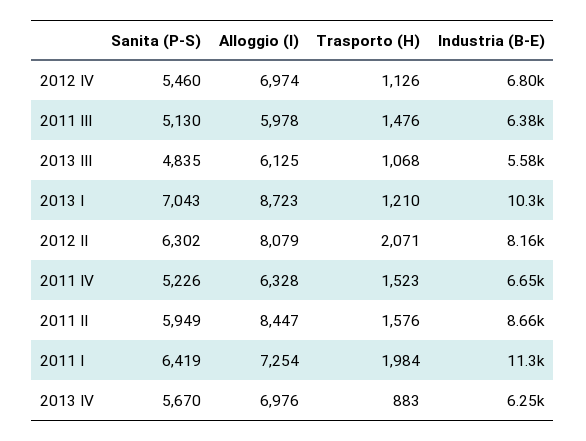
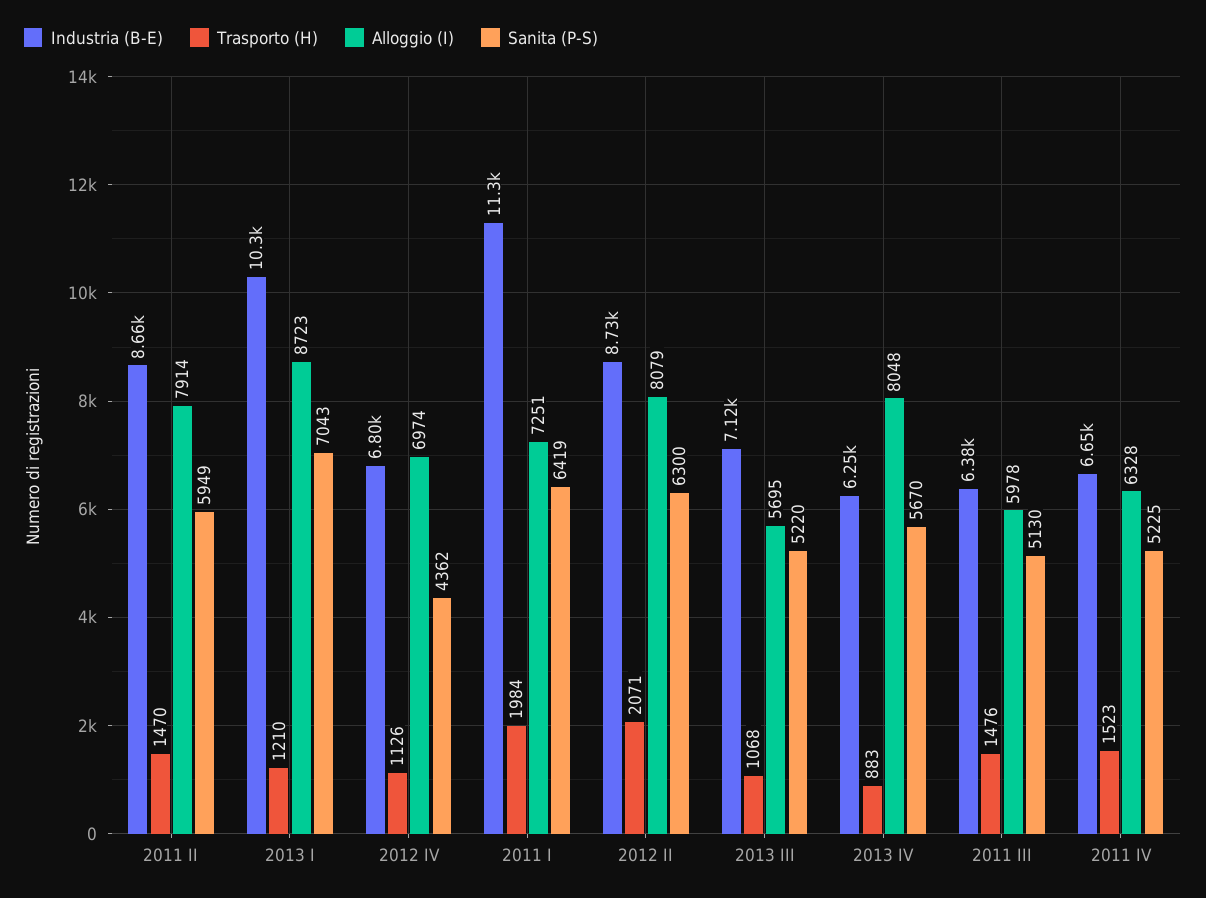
Sanita (P-S), 2012 IV: 5460 -> 4362
Sanita (P-S), 2013 III: 4835 -> 5220
Alloggio (I), 2013 III: 6125 -> 5695
Industria (B-E), 2013 III: 5580 -> 7120
Sanita (P-S), 2012 II: 6302 -> 6300
Industria (B-E), 2012 II: 8160 -> 8730
Sanita (P-S), 2011 IV: 5226 -> 5225
Alloggio (I), 2011 II: 8447 -> 7914
Trasporto (H), 2011 II: 1576 -> 1470
Alloggio (I), 2011 I: 7254 -> 7251
Alloggio (I), 2013 IV: 6976 -> 8048

